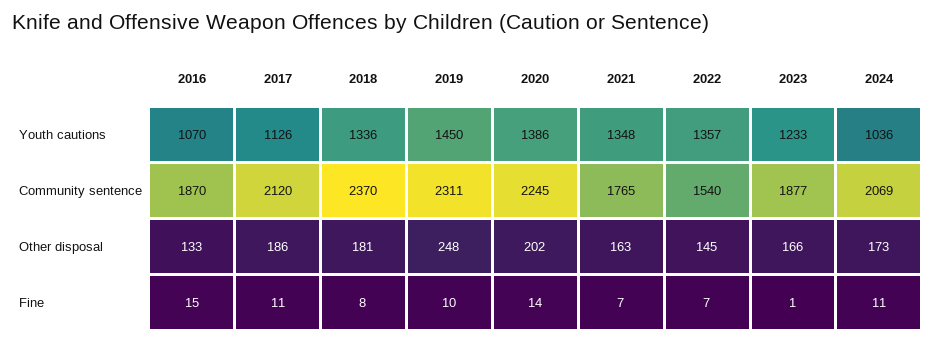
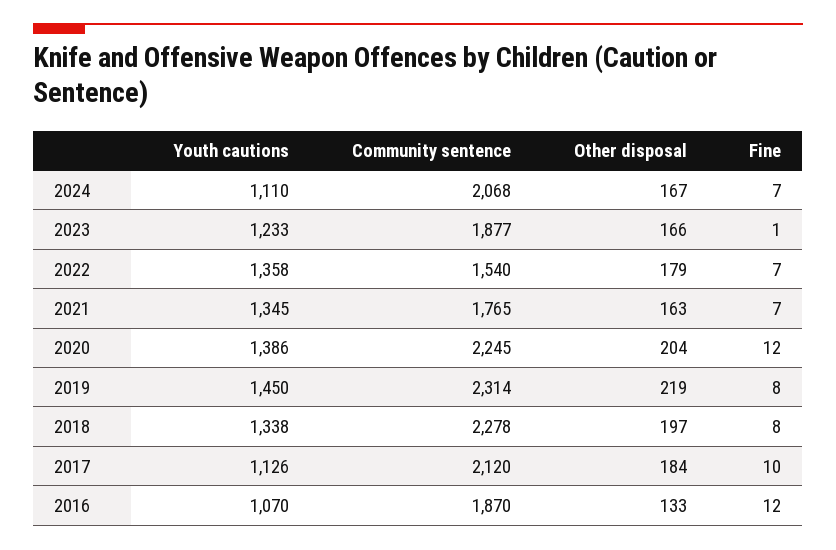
2018, Youth cautions: 1336 -> 1338
2021, Youth cautions: 1348 -> 1345
2022, Youth cautions: 1357 -> 1358
2024, Youth cautions: 1036 -> 1110
2018, Community sentence: 2370 -> 2278
2019, Community sentence: 2311 -> 2314
2024, Community sentence: 2069 -> 2068
2017, Other disposal: 186 -> 184
2018, Other disposal: 181 -> 197
2019, Other disposal: 248 -> 219
2020, Other disposal: 202 -> 204
2022, Other disposal: 145 -> 179
2024, Other disposal: 173 -> 167
2016, Fine: 15 -> 12
2017, Fine: 11 -> 10
2019, Fine: 10 -> 8
2020, Fine: 14 -> 12
2024, Fine: 11 -> 7

